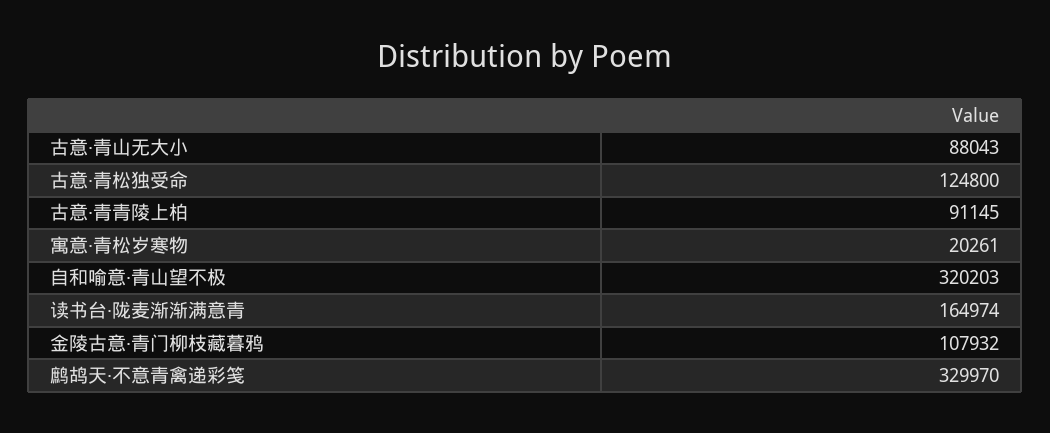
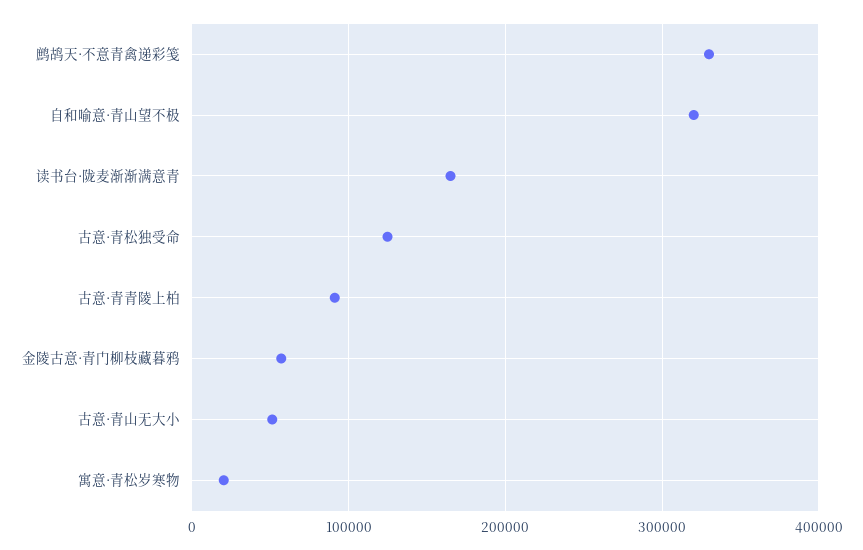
古意·青山无大小: 88043 -> 50000
金陵古意·青门柳枝藏暮鸦: 107932 -> 60000

